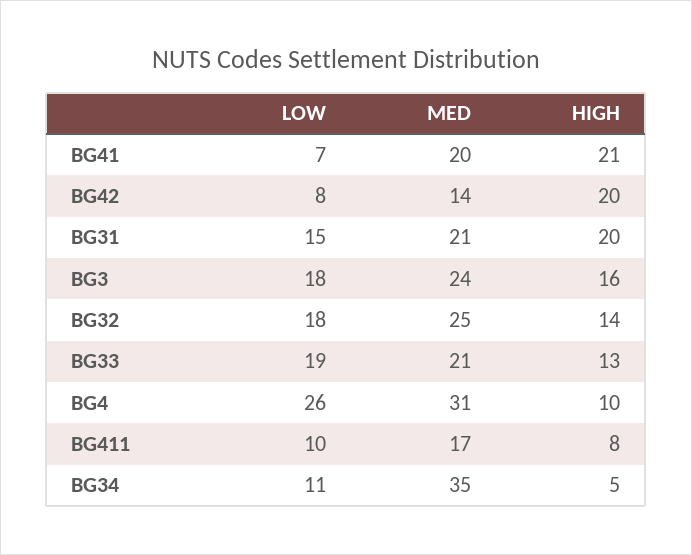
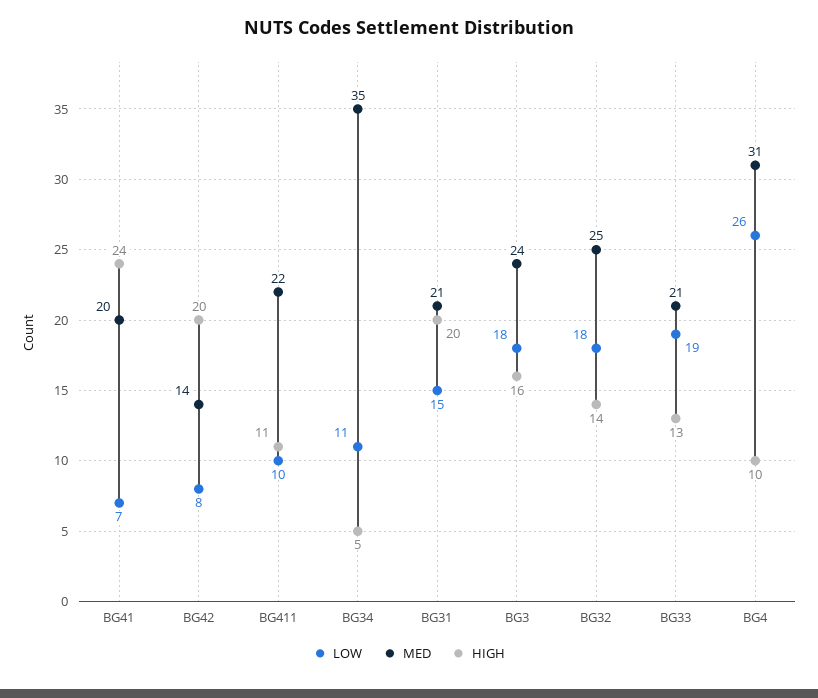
HIGH, BG41: 21 -> 24
MED, BG411: 17 -> 22
HIGH, BG411: 8 -> 11

